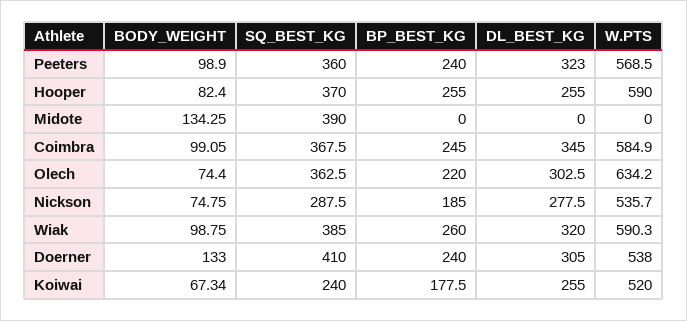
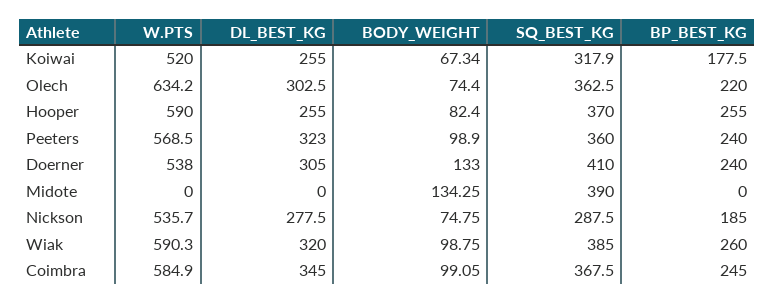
SQ_BEST_KG, Koiwai: 240 -> 317.9

